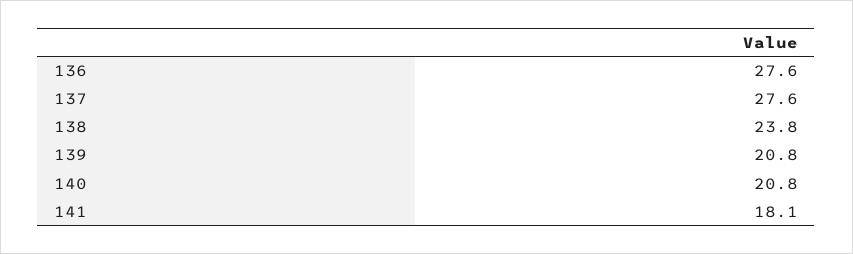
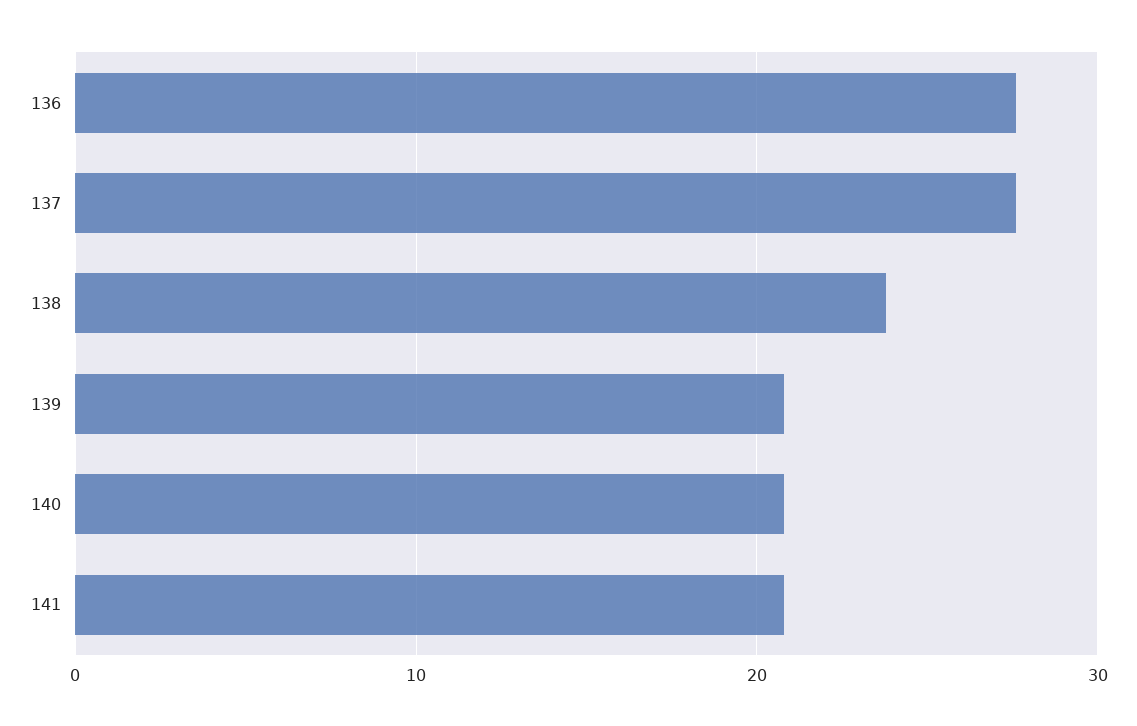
141: 18.1 -> 21

